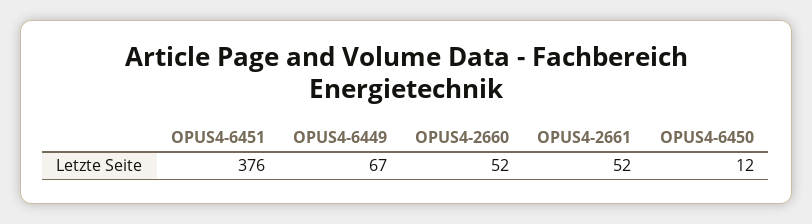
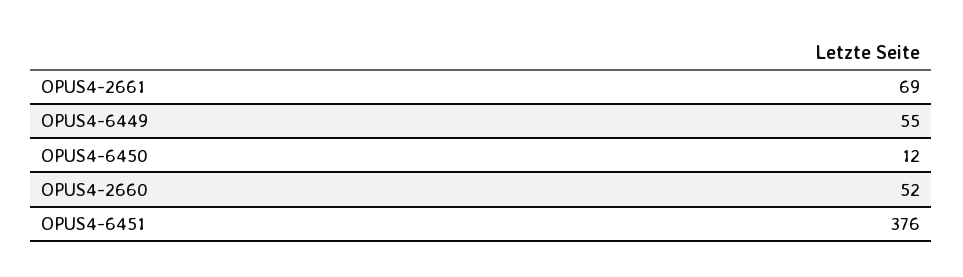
OPUS4-6449: 67 -> 55
OPUS4-2661: 52 -> 69

